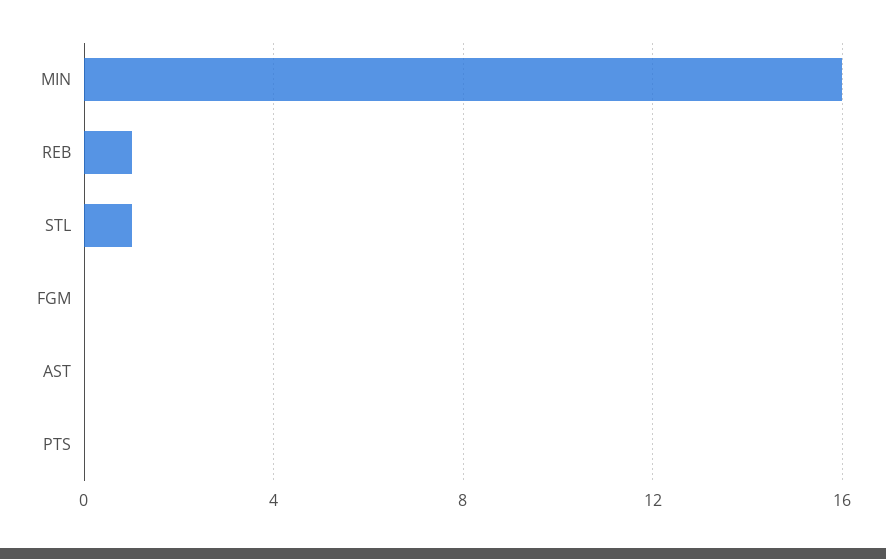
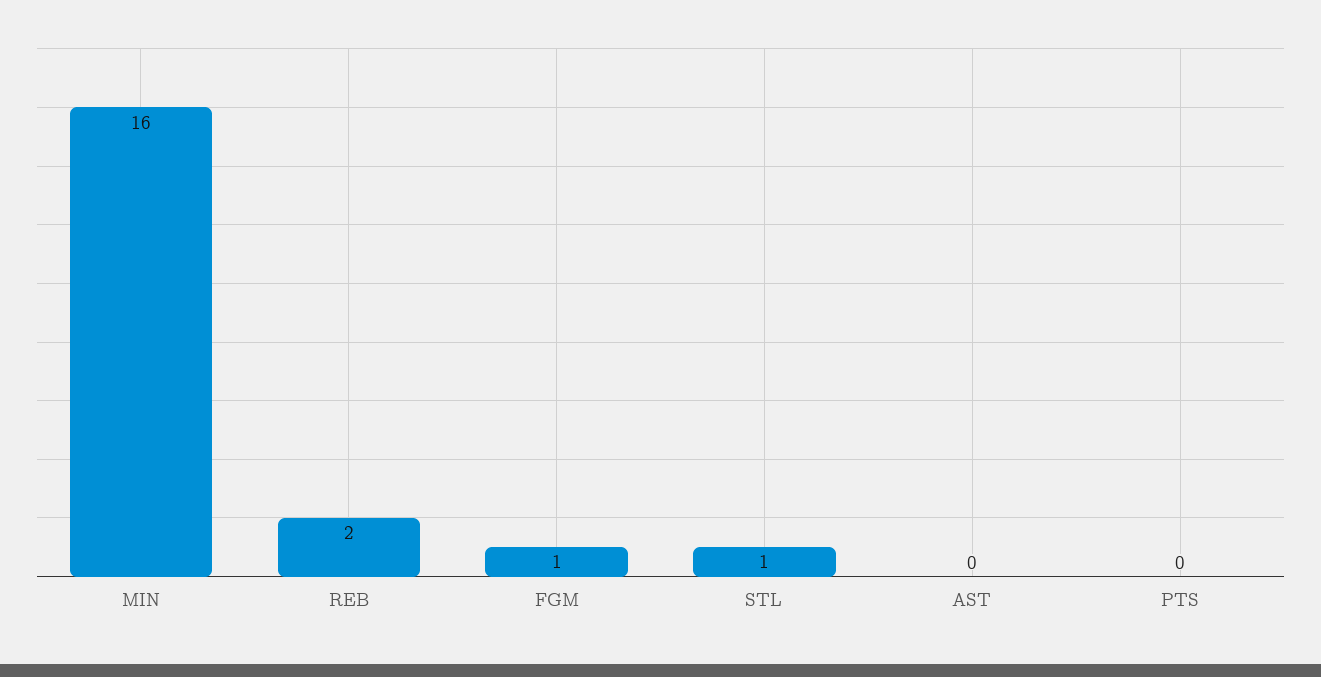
REB: 1 -> 2
FGM: 0 -> 1

